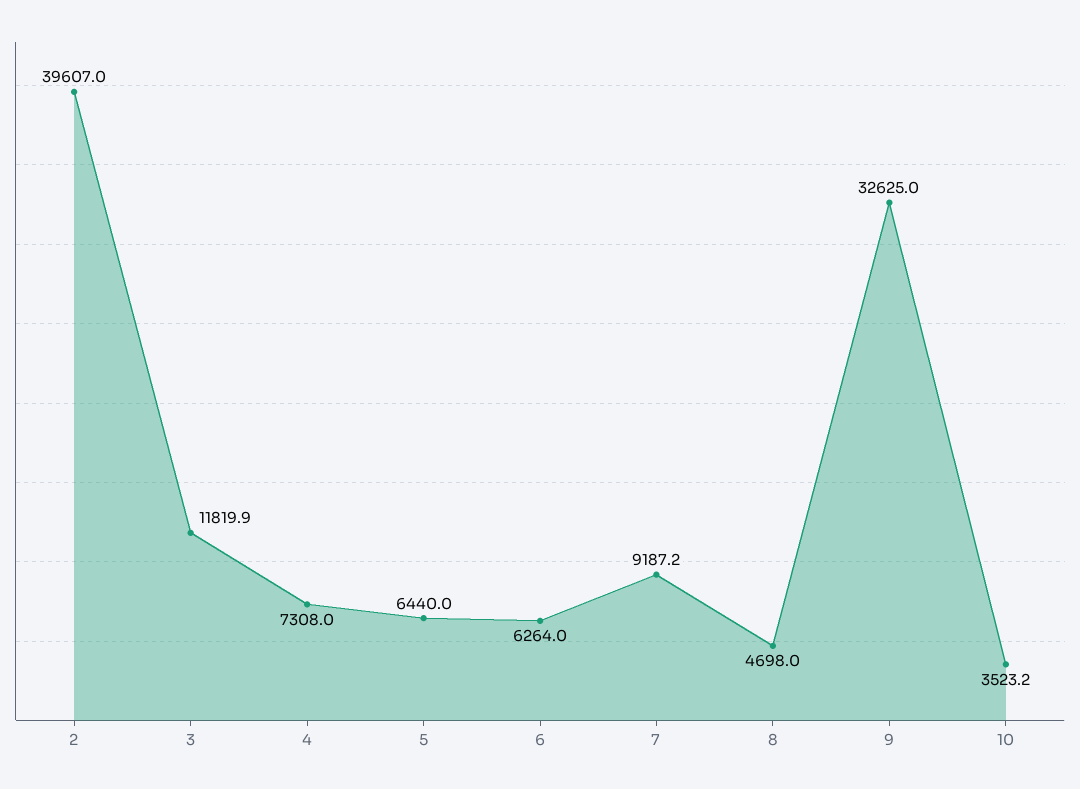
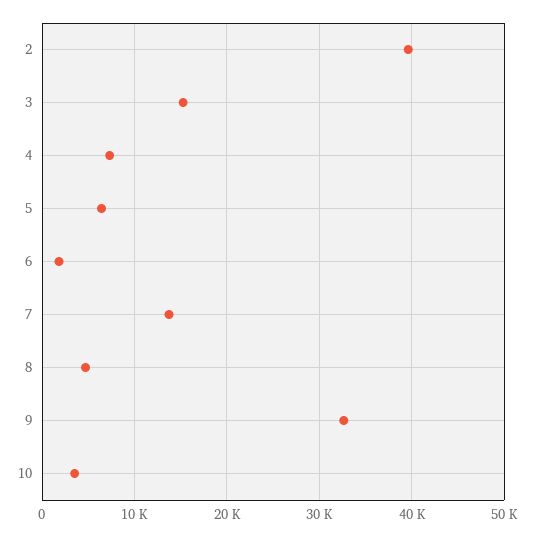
3: 11819.9 -> 15000
6: 6264 -> 2000
7: 9187.2 -> 14000

